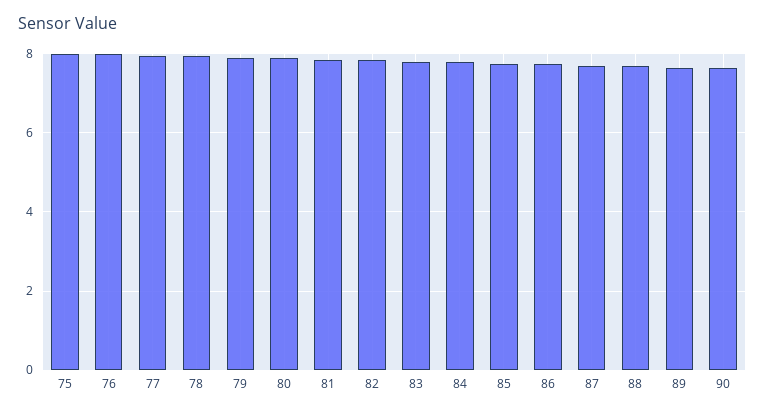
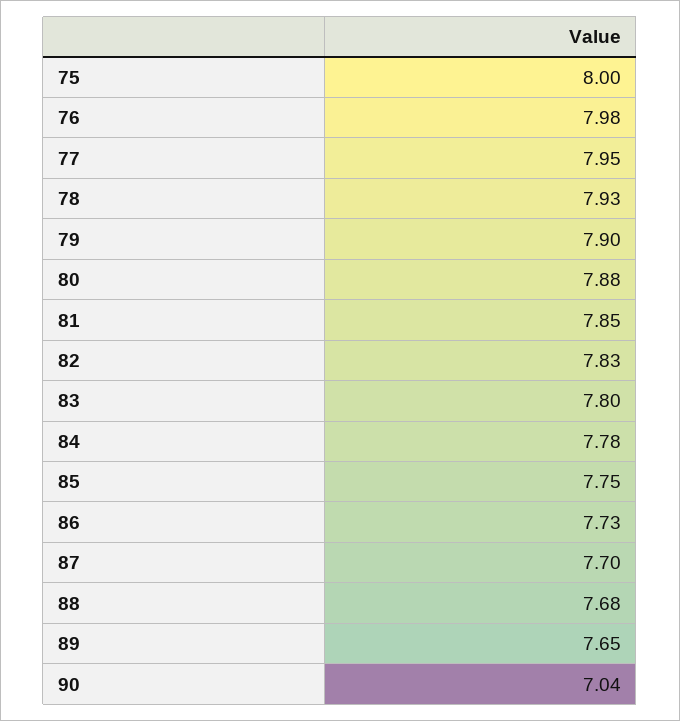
90: 7.6 -> 7.04

